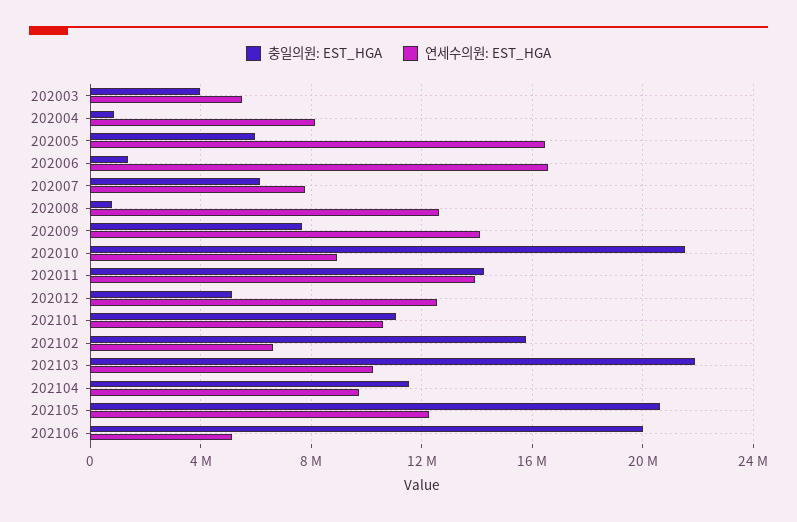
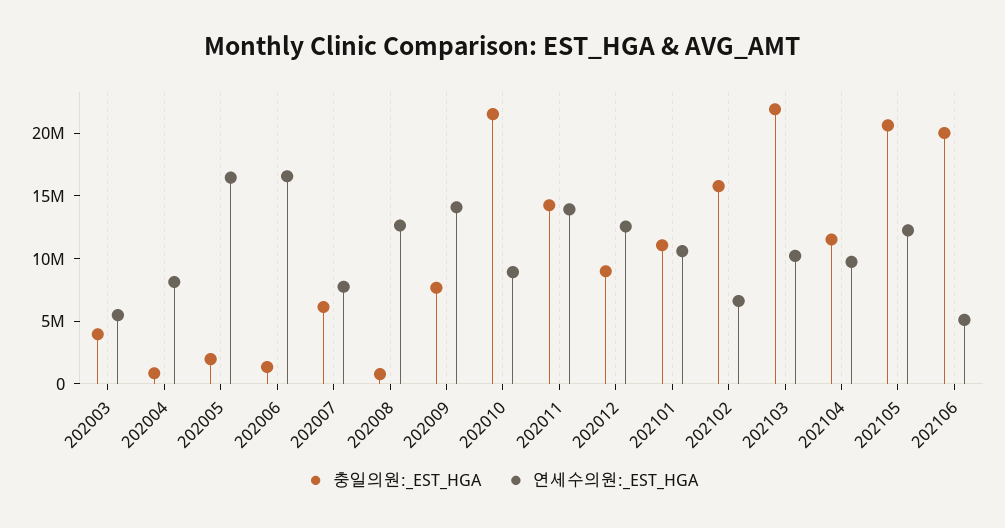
충일의원: EST_HGA, 202005: 6000000 -> 2000000
충일의원: EST_HGA, 202012: 5000000 -> 9000000

